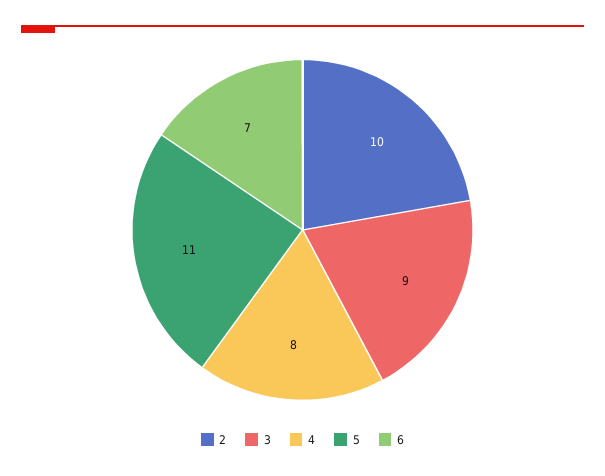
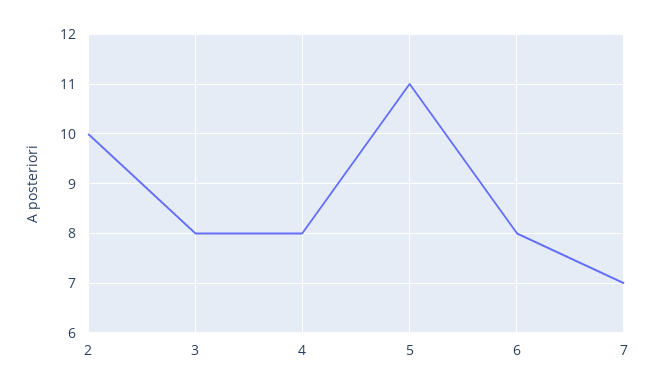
3: 9 -> 8
6: 7 -> 8
7: none -> 7

